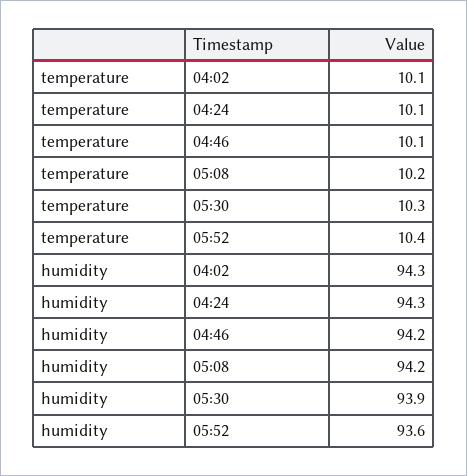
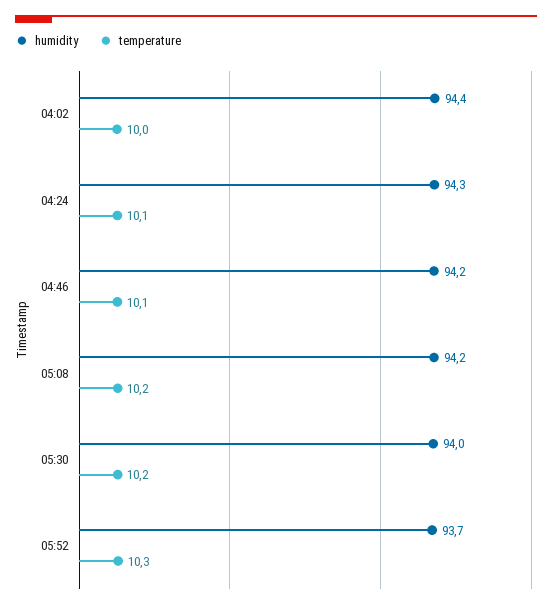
temperature, 04:02: 10.1 -> 10
temperature, 05:30: 10.3 -> 10.2
temperature, 05:52: 10.4 -> 10.3
humidity, 04:02: 94.3 -> 94.4
humidity, 05:30: 93.9 -> 94
humidity, 05:52: 93.6 -> 93.7

